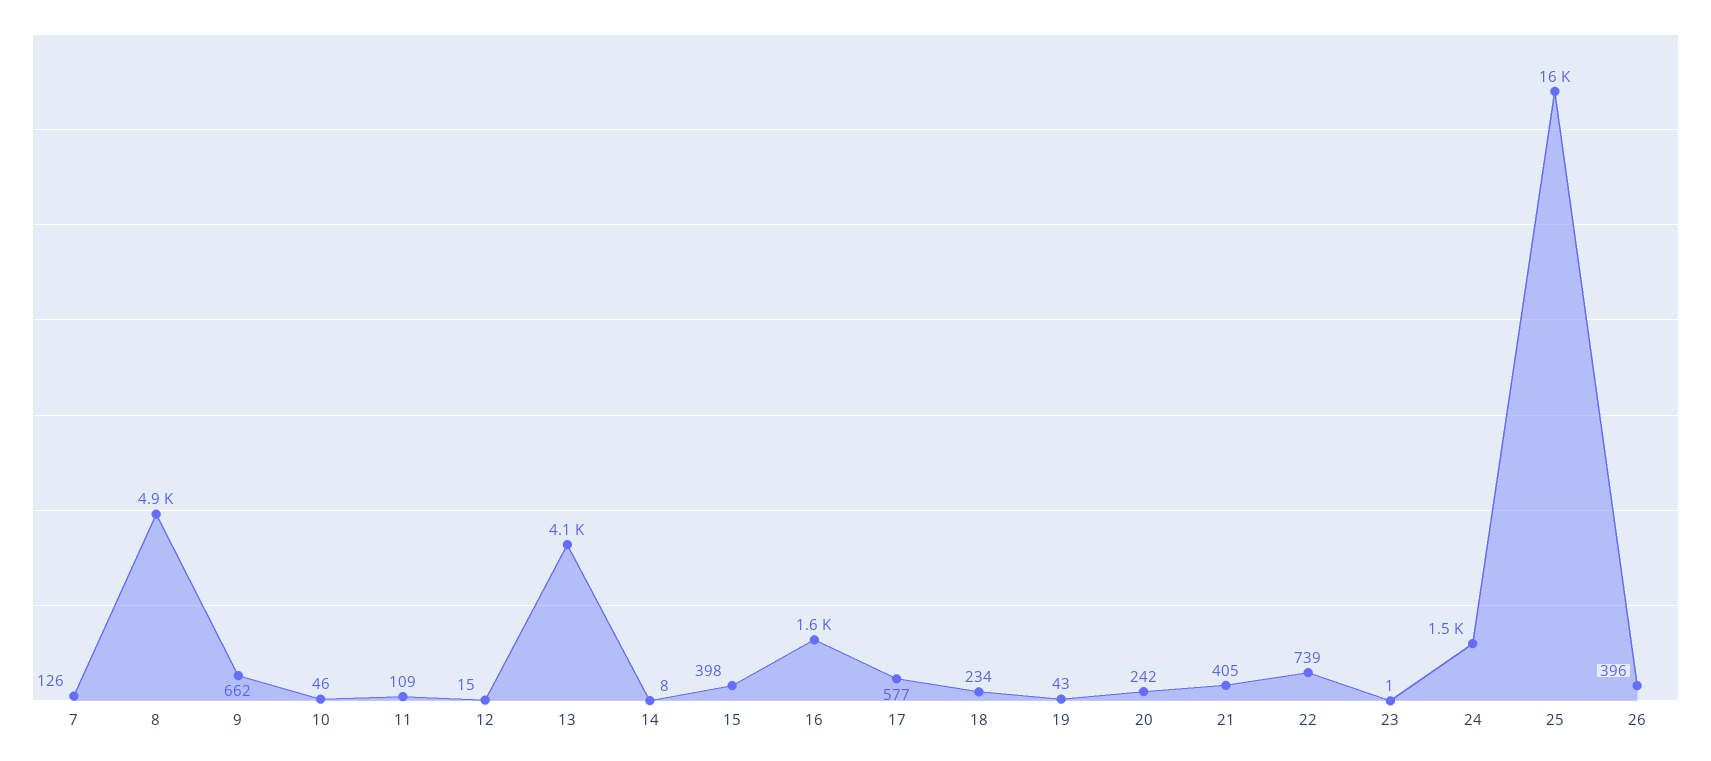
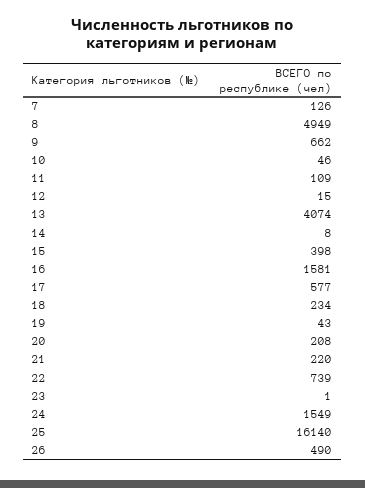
20: 242 -> 208
21: 405 -> 220
26: 396 -> 490

